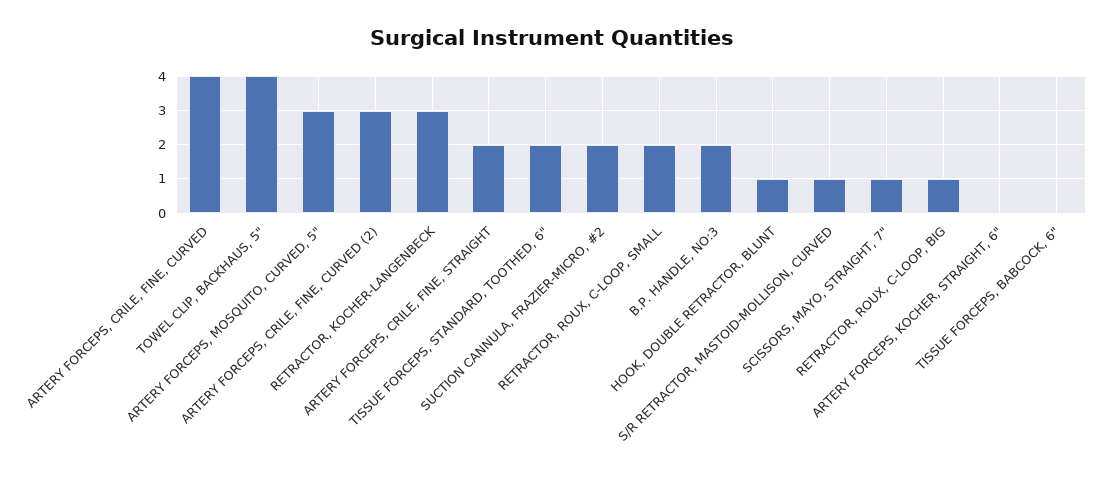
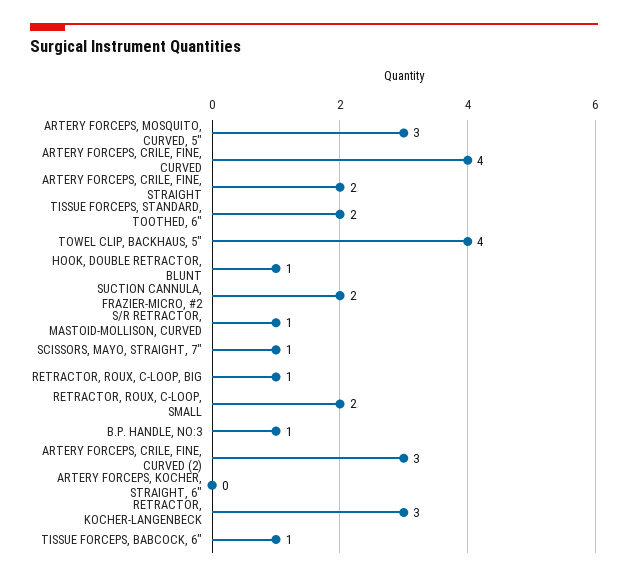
B.P. HANDLE, NO:3: 2 -> 1
TISSUE FORCEPS, BABCOCK, 6": 0 -> 1

